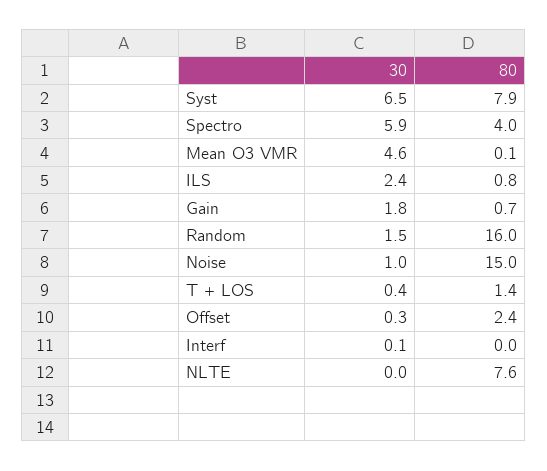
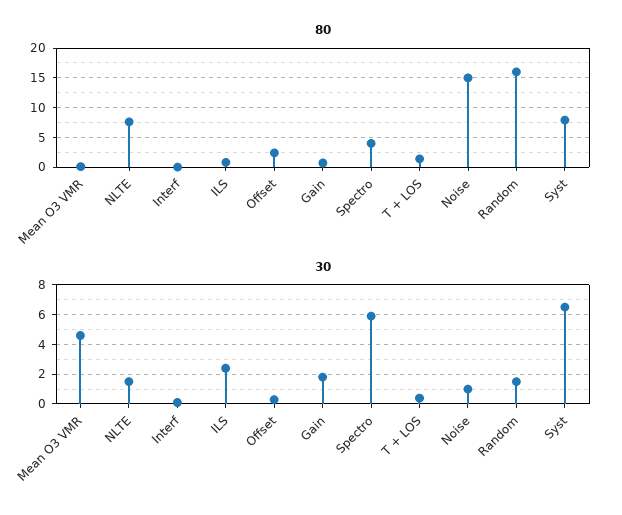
30, NLTE: 0 -> 1.5

